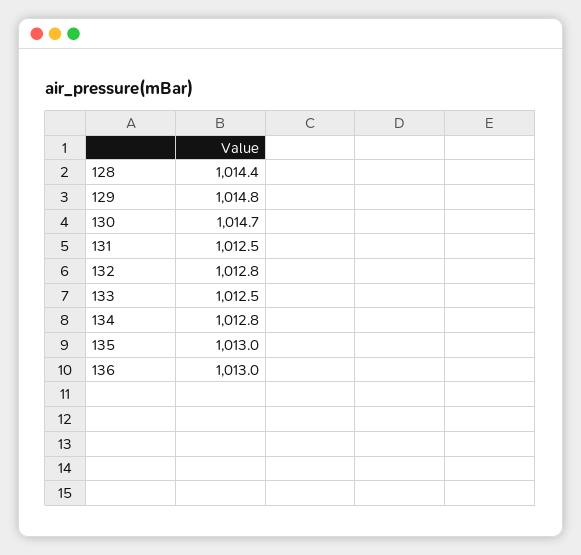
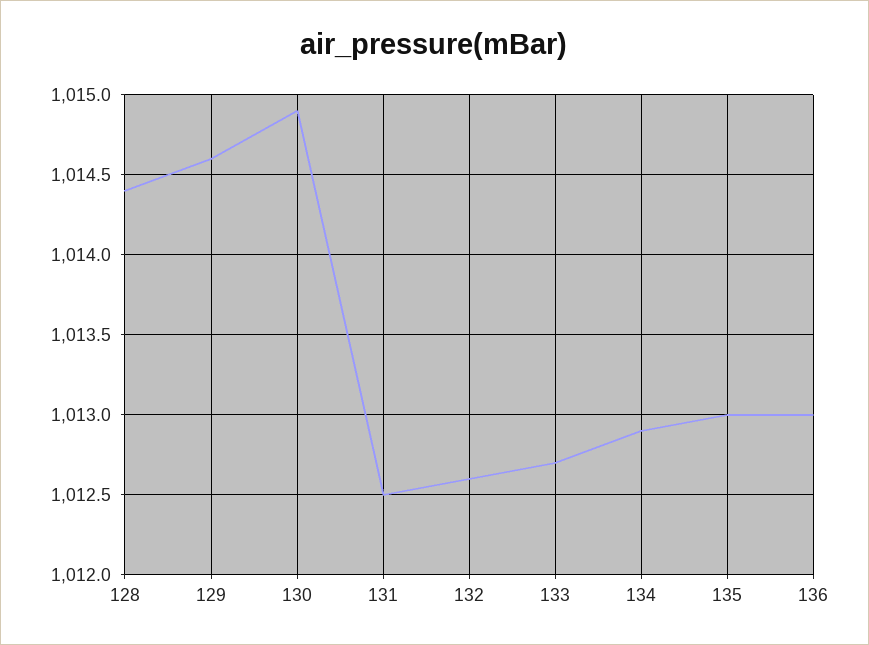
129: 1014.8 -> 1014.6
130: 1014.7 -> 1014.9
132: 1012.8 -> 1012.6
133: 1012.5 -> 1012.7
134: 1012.8 -> 1012.9

